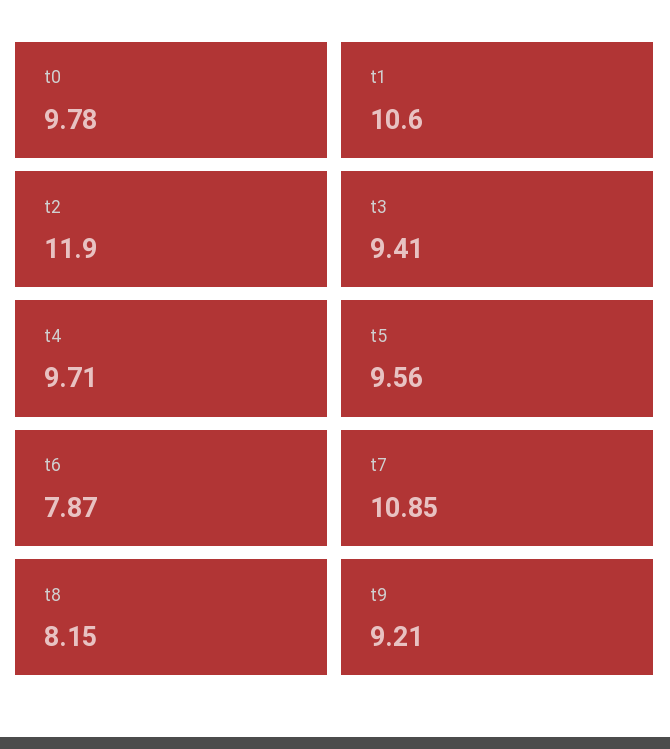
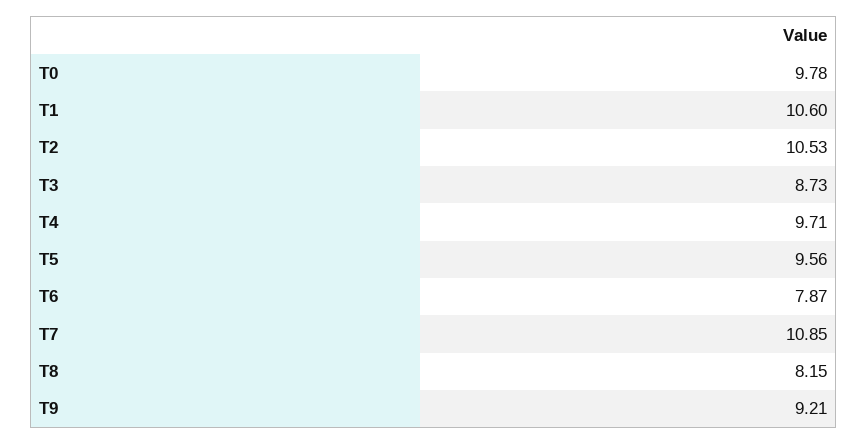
t2: 11.9 -> 10.53
t3: 9.41 -> 8.73

